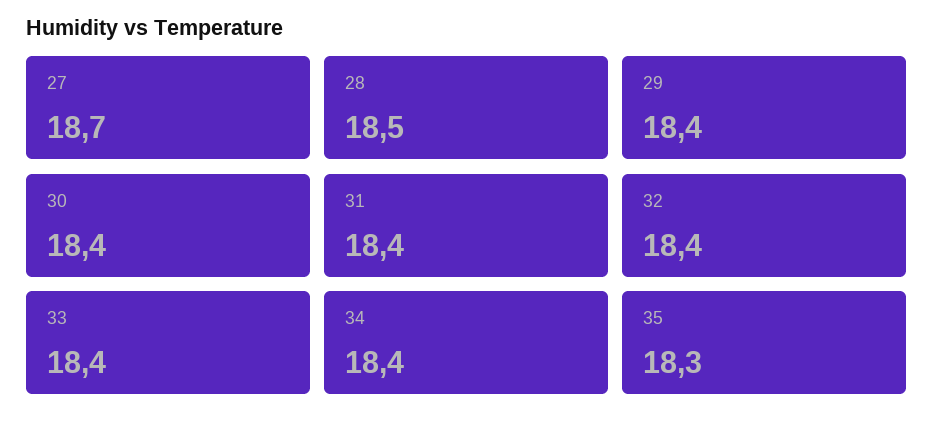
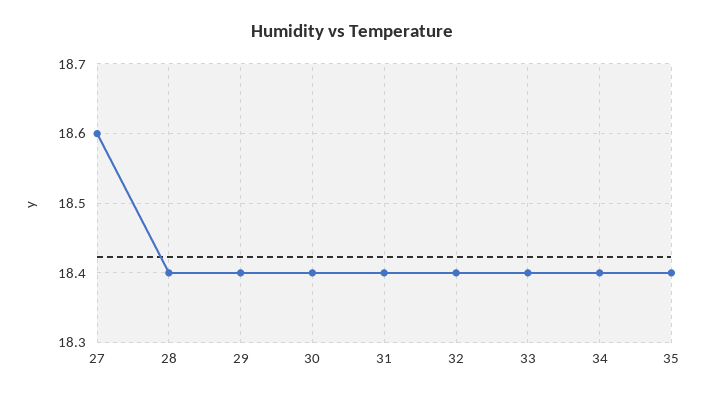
27: 18.7 -> 18.6
28: 18.5 -> 18.4
35: 18.3 -> 18.4

